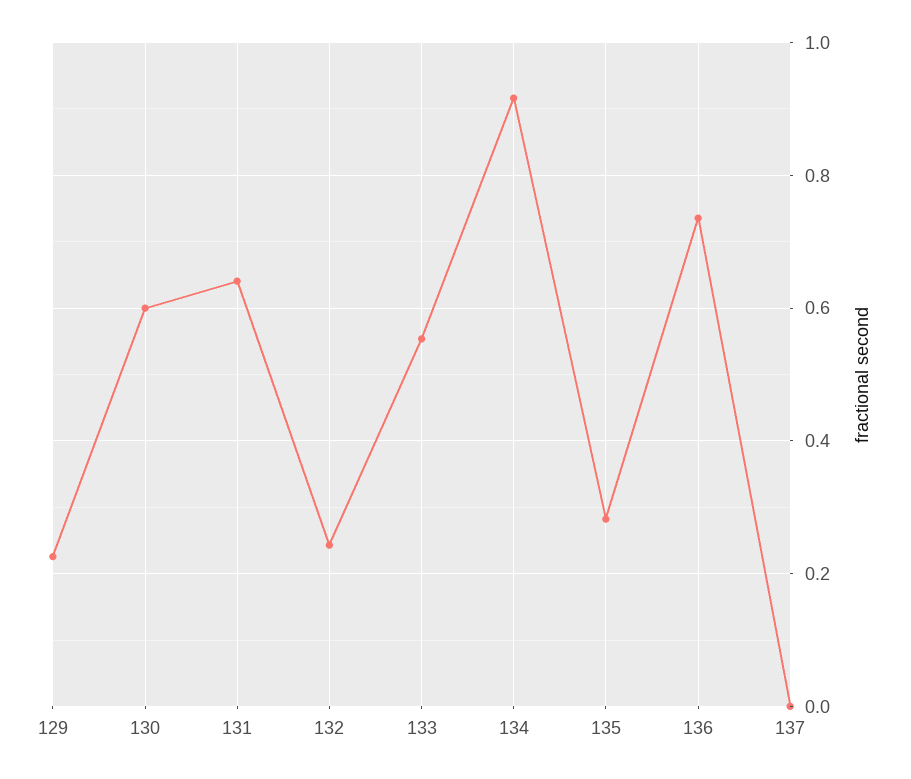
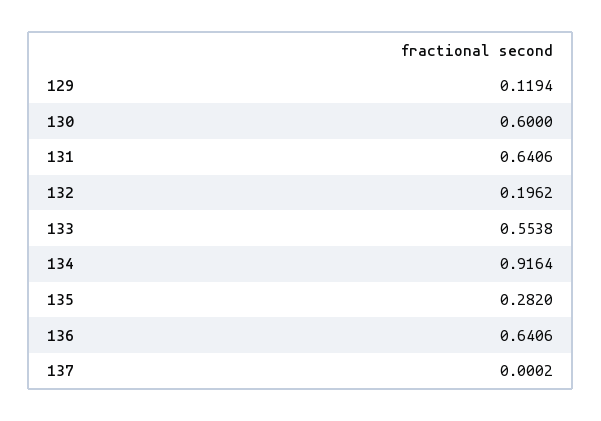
129: 0.22 -> 0.1194
132: 0.24 -> 0.1962
136: 0.74 -> 0.6406

